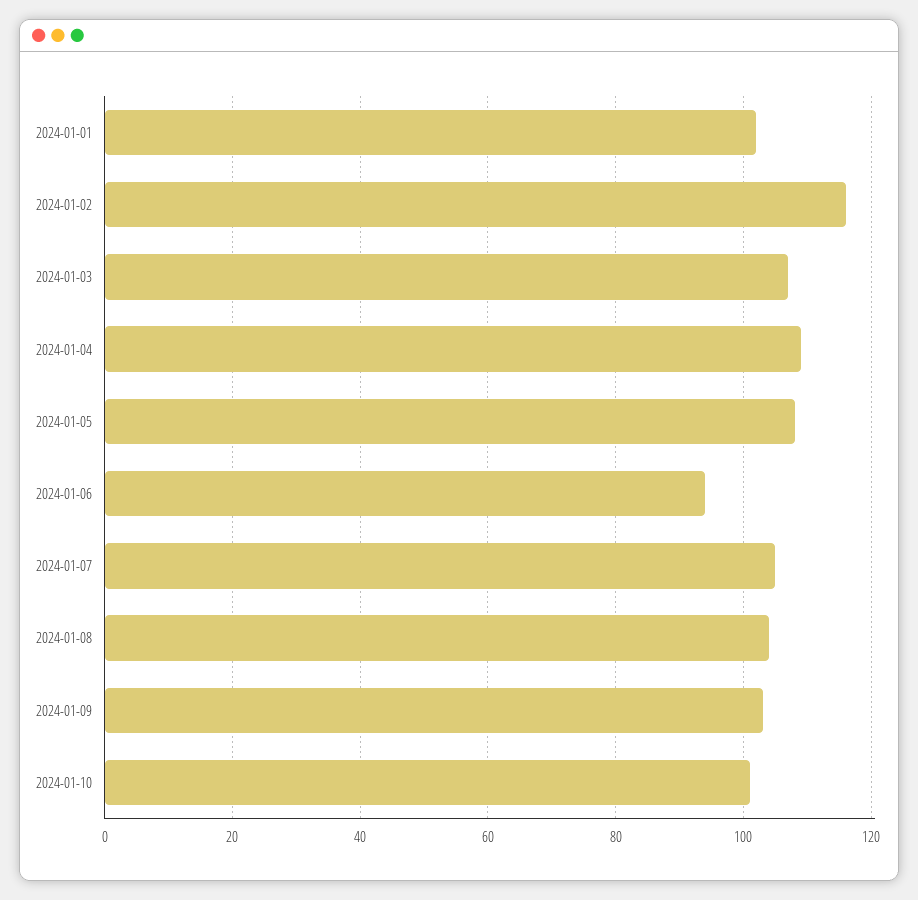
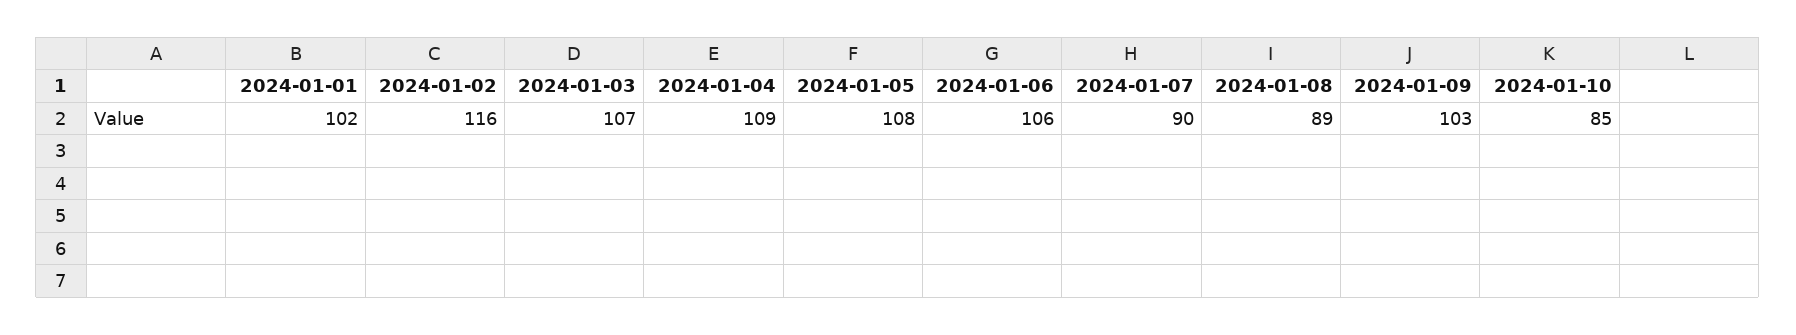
2024-01-06: 95 -> 106
2024-01-07: 105 -> 90
2024-01-08: 105 -> 89
2024-01-10: 100 -> 85

